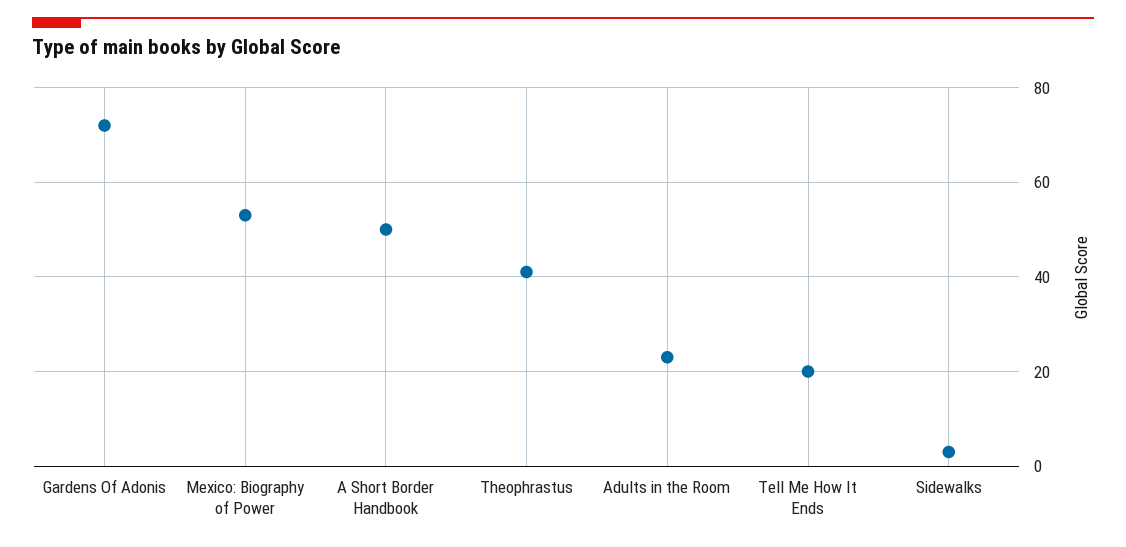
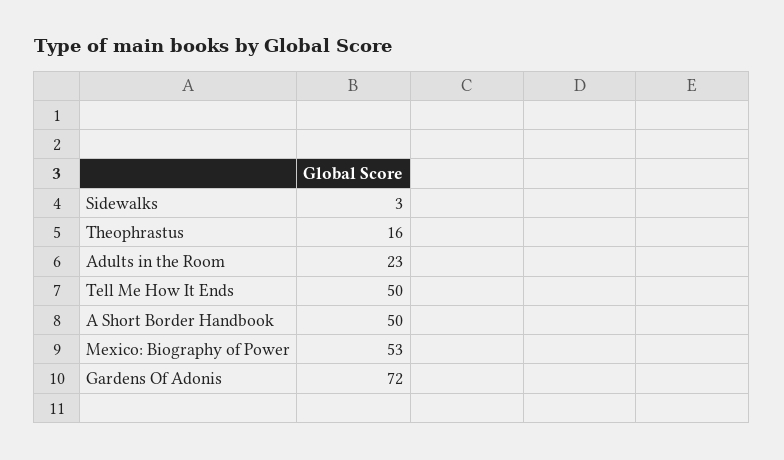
Theophrastus: 40 -> 16
Tell Me How It Ends: 20 -> 50

